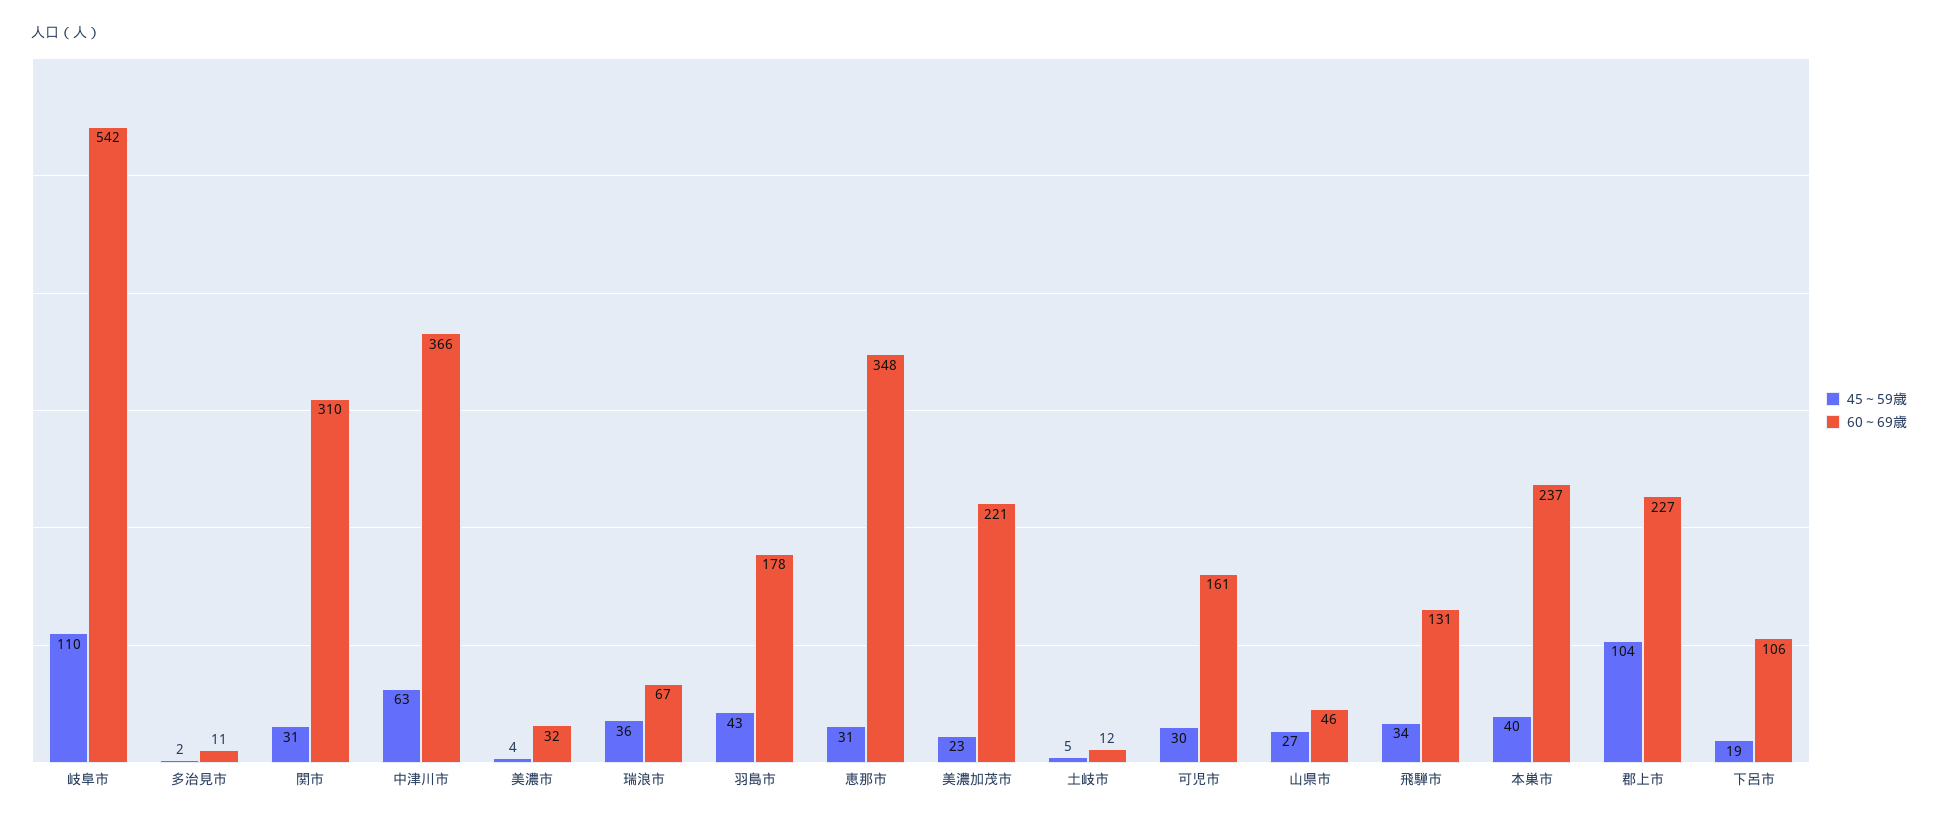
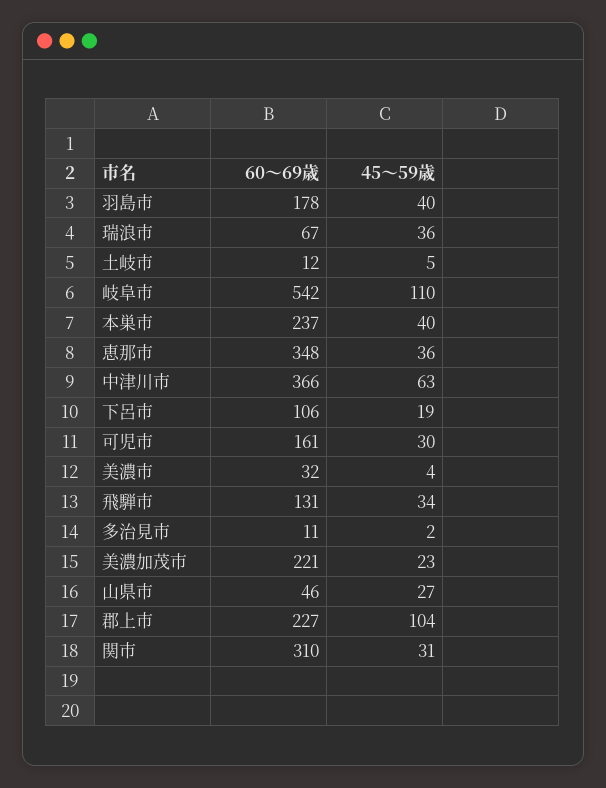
45～59歳, 羽島市: 43 -> 40
45～59歳, 恵那市: 31 -> 36

